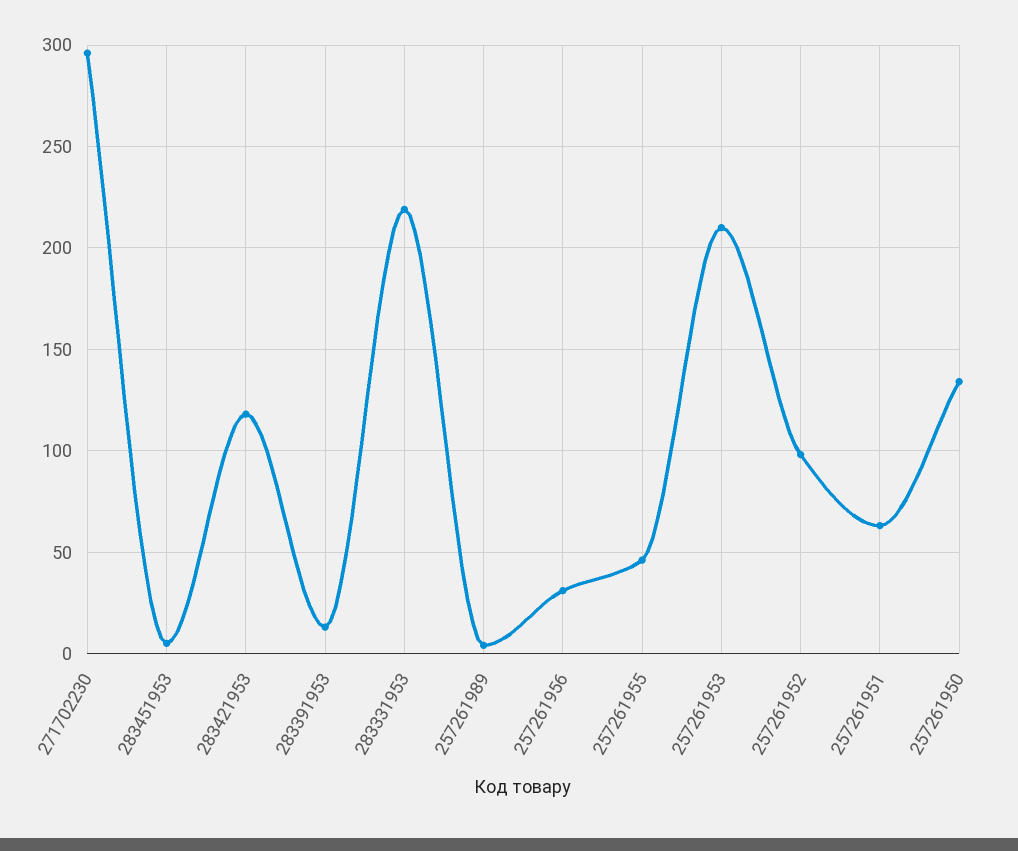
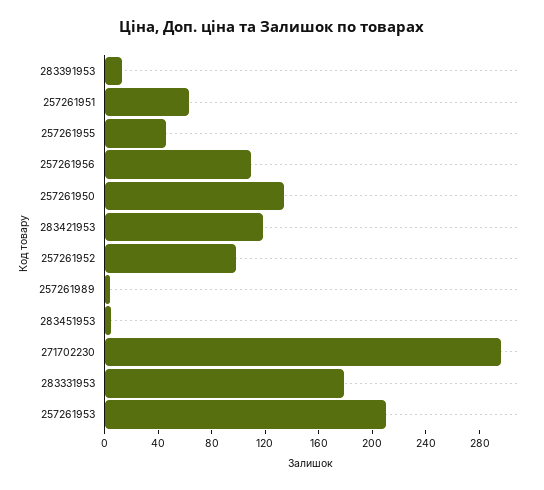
283331953: 220 -> 180
257261956: 30 -> 110

